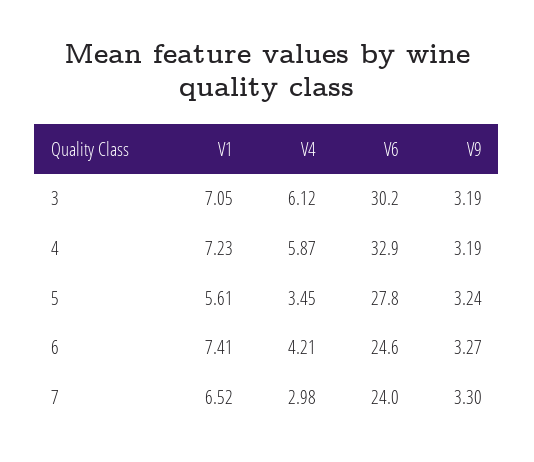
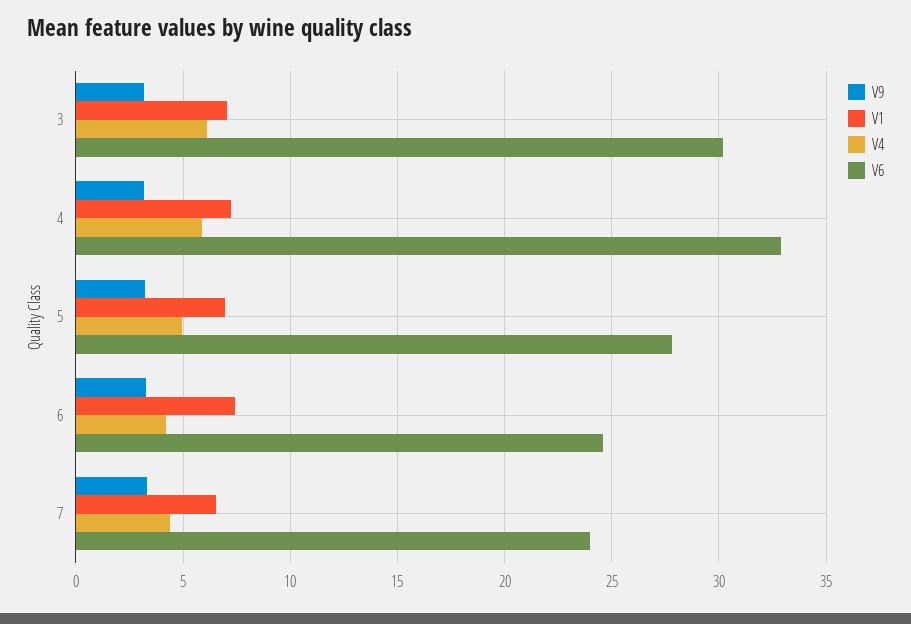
V1, 5: 5.61 -> 7
V4, 5: 3.45 -> 5
V4, 7: 2.98 -> 4.5

